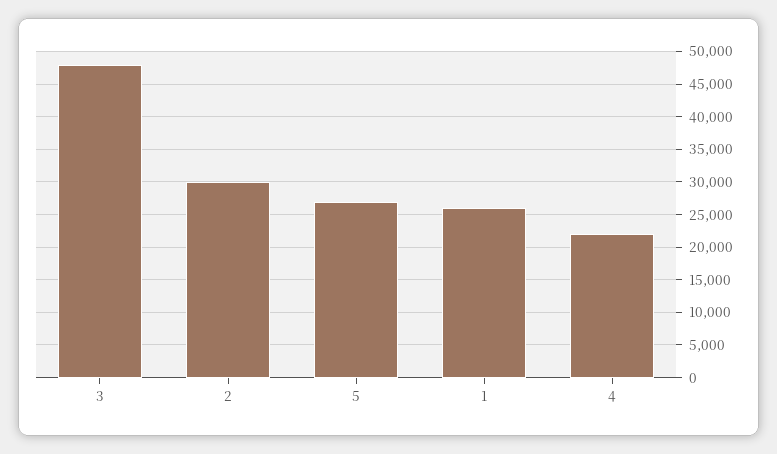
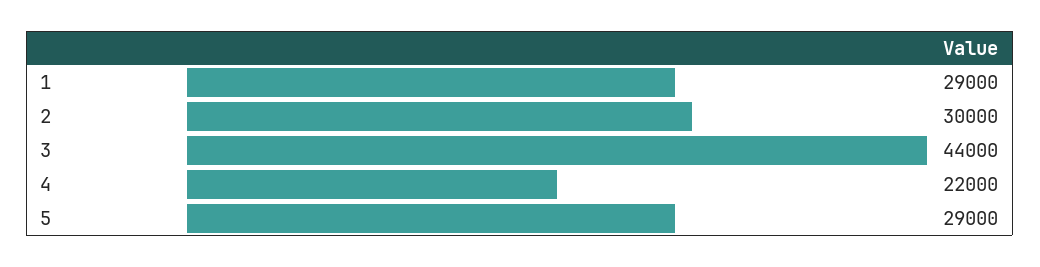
3: 48000 -> 44000
5: 27000 -> 29000
1: 26000 -> 29000

